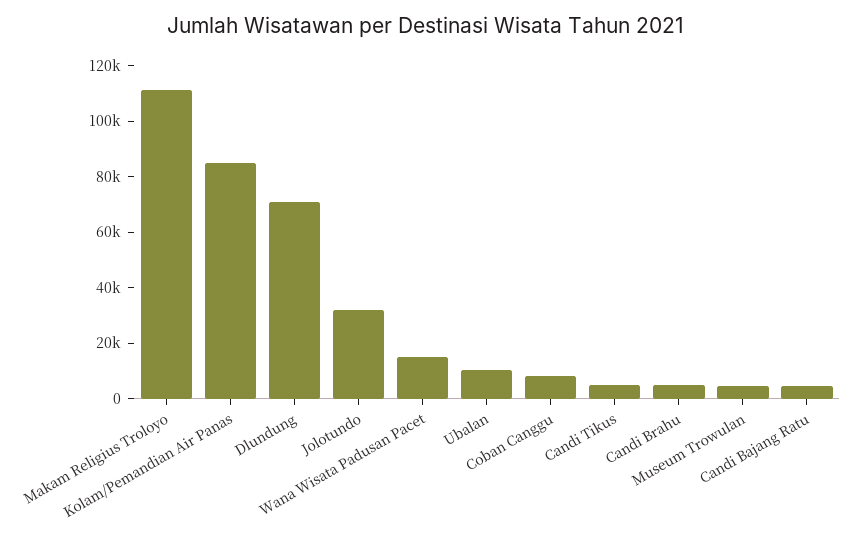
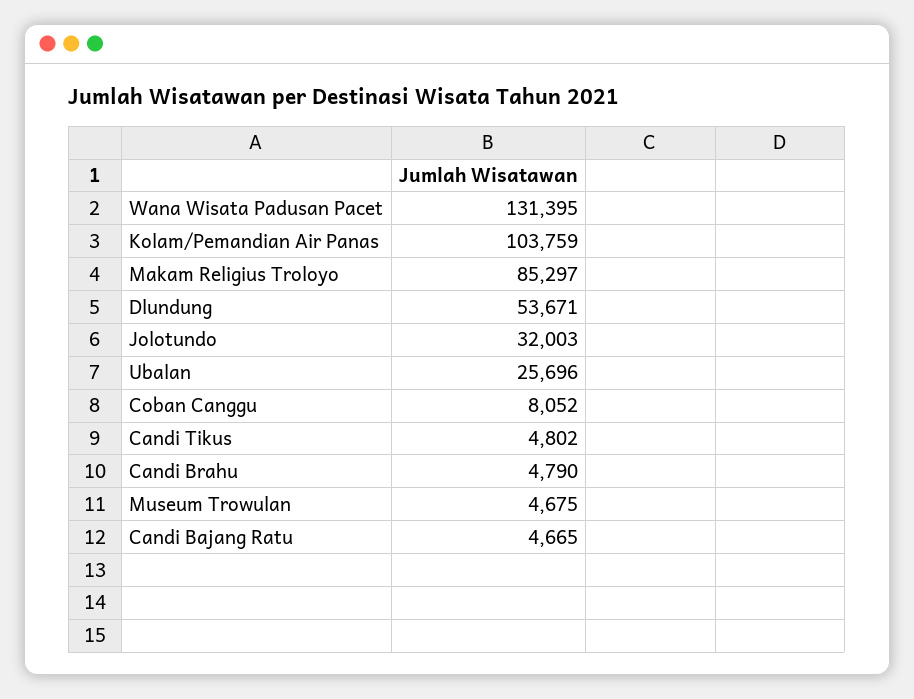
Makam Religius Troloyo: 110000 -> 85297
Kolam/Pemandian Air Panas: 85000 -> 103759
Dlundung: 70000 -> 53671
Wana Wisata Padusan Pacet: 15000 -> 131395
Ubalan: 10000 -> 25696

